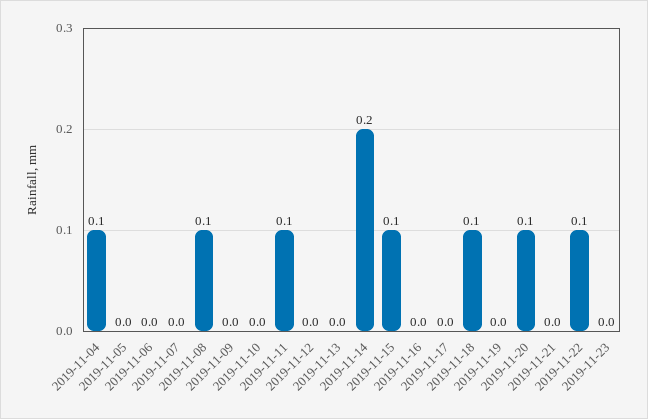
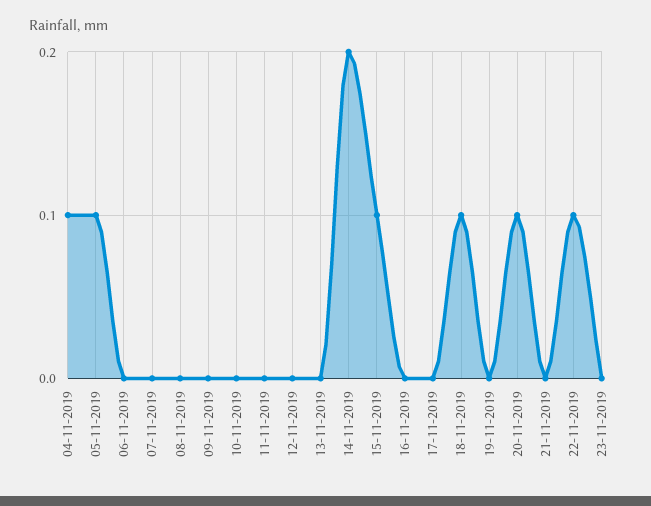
2019-11-05: 0 -> 0.1
2019-11-08: 0.1 -> 0
2019-11-11: 0.1 -> 0

